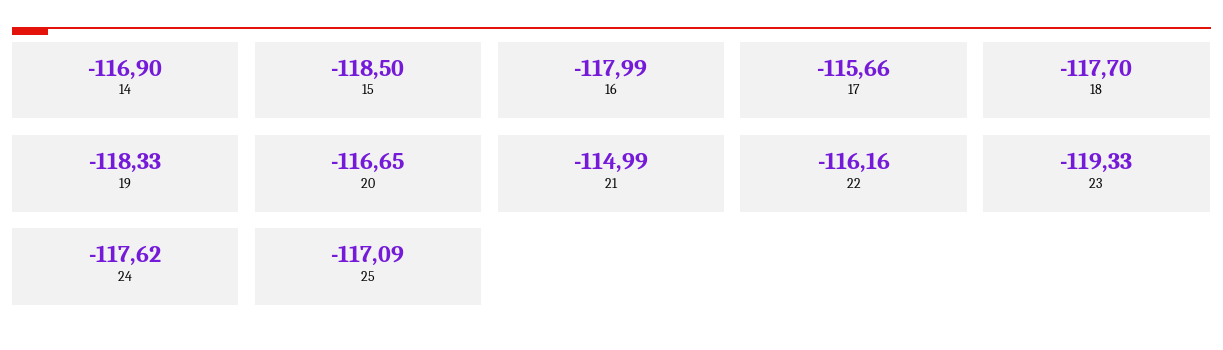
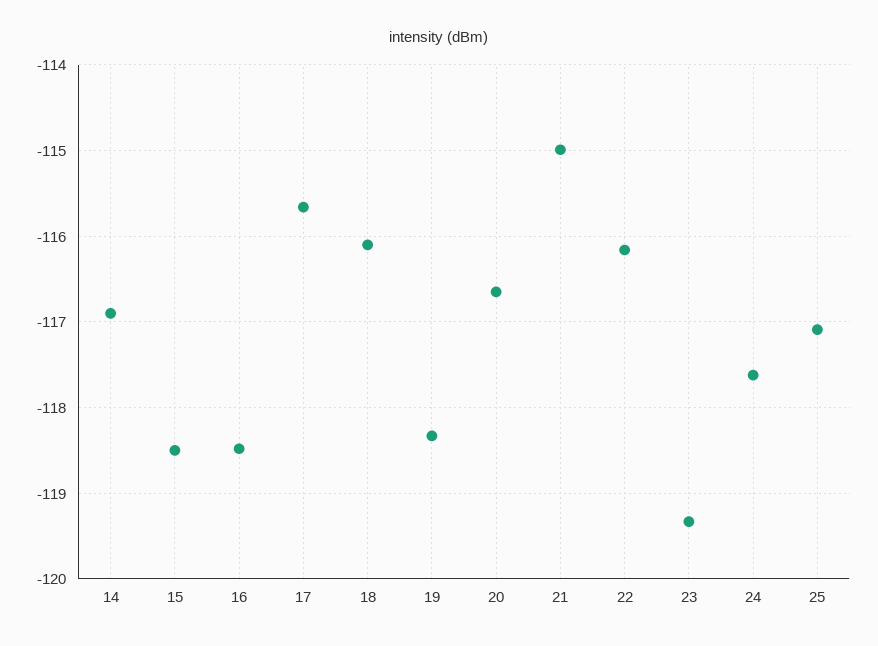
16: -117.99 -> -118.5
18: -117.7 -> -116.1

